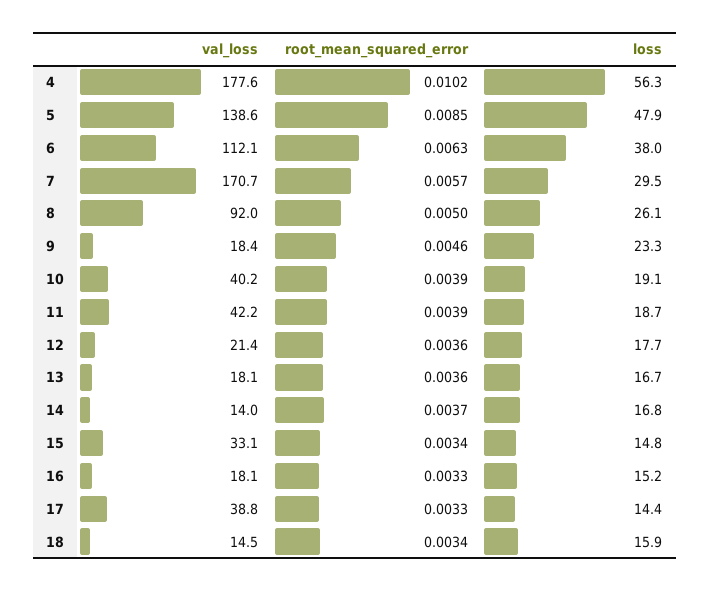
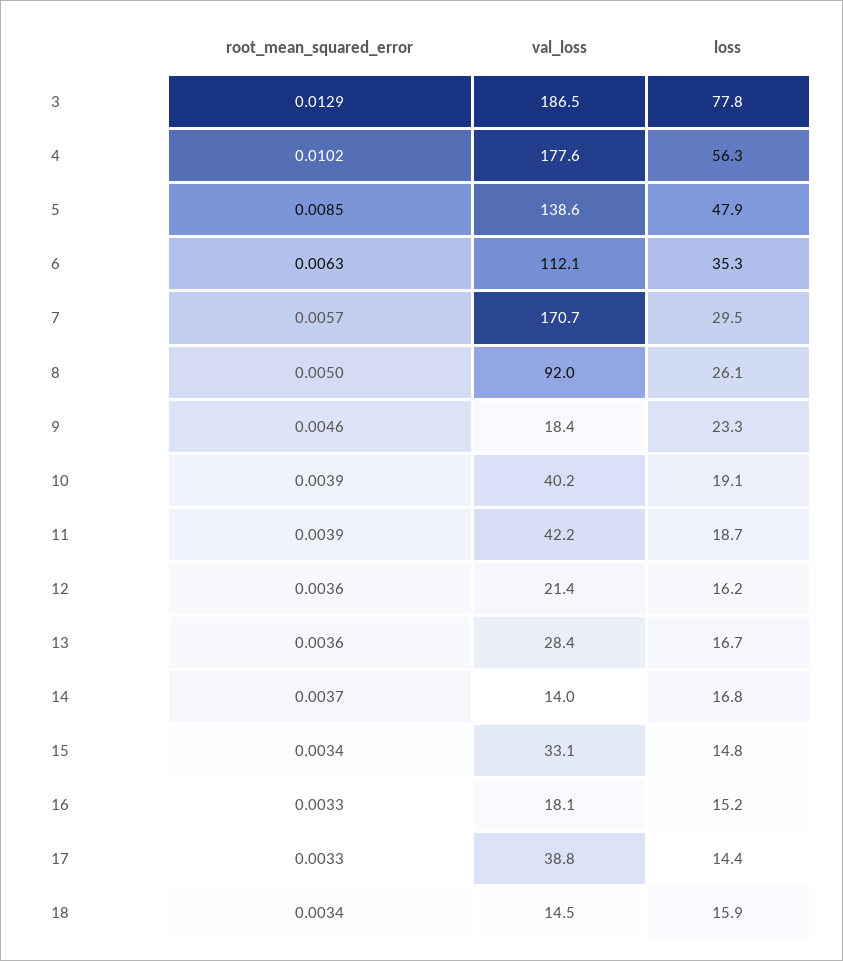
loss, 6: 38 -> 35.3
loss, 12: 17.7 -> 16.2
val_loss, 13: 18.1 -> 28.4
root_mean_squared_error, 3: none -> 0.0129
val_loss, 3: none -> 186.5
loss, 3: none -> 77.8

